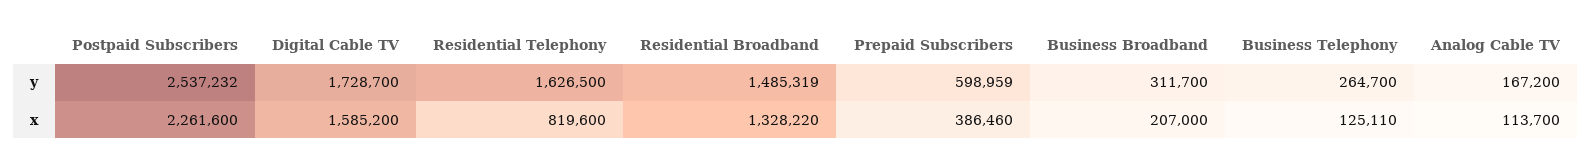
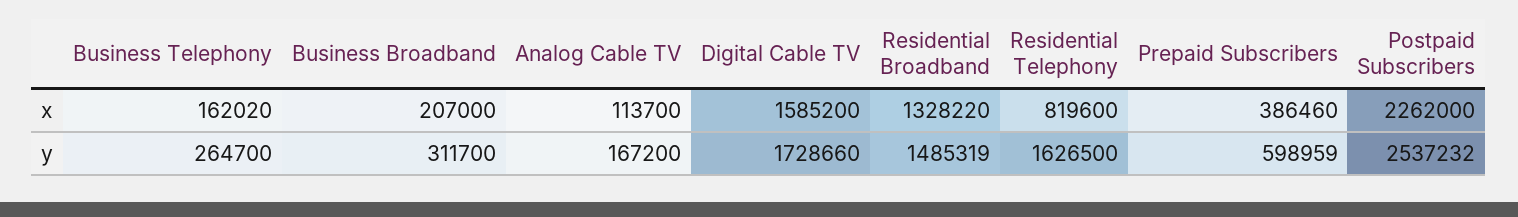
Digital Cable TV, y: 1728700 -> 1728660
Postpaid Subscribers, x: 2261600 -> 2262000
Business Telephony, x: 125110 -> 162020

